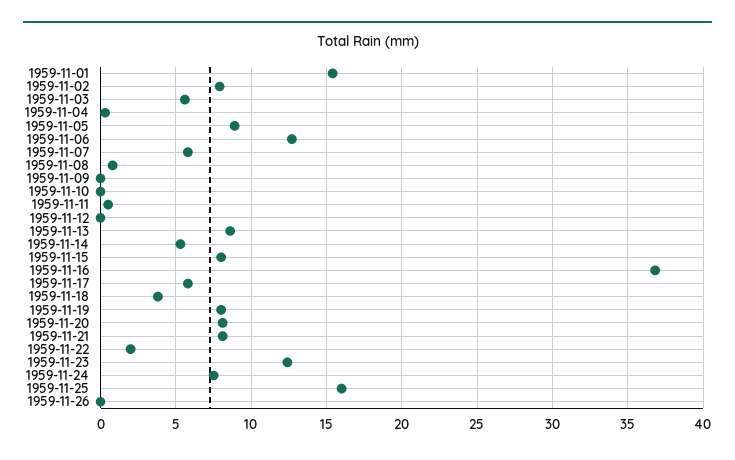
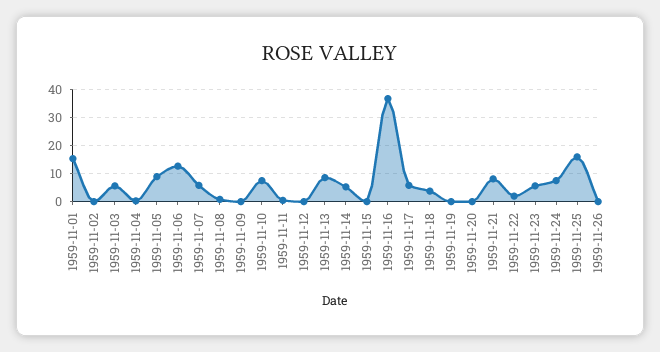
1959-11-02: 8 -> 0
1959-11-10: 0 -> 7.5
1959-11-15: 8 -> 0
1959-11-19: 8 -> 0
1959-11-20: 8 -> 0
1959-11-23: 12.5 -> 5

